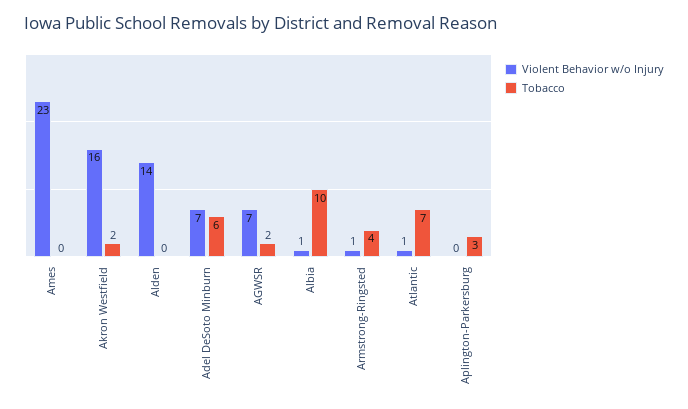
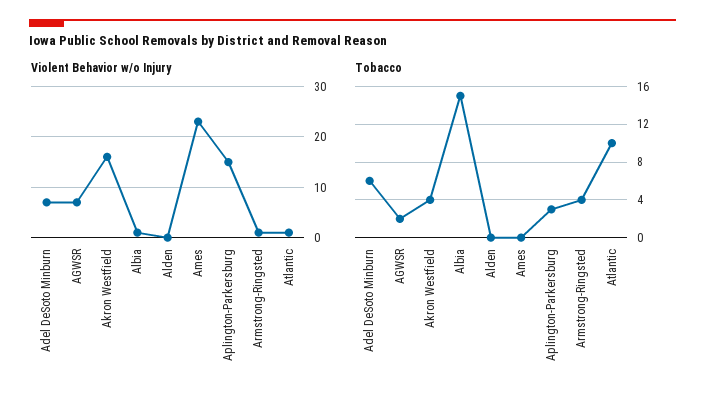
Tobacco, Akron Westfield: 2 -> 4
Violent Behavior w/o Injury, Alden: 14 -> 0
Tobacco, Albia: 10 -> 15
Tobacco, Atlantic: 7 -> 10
Violent Behavior w/o Injury, Aplington-Parkersburg: 0 -> 15

